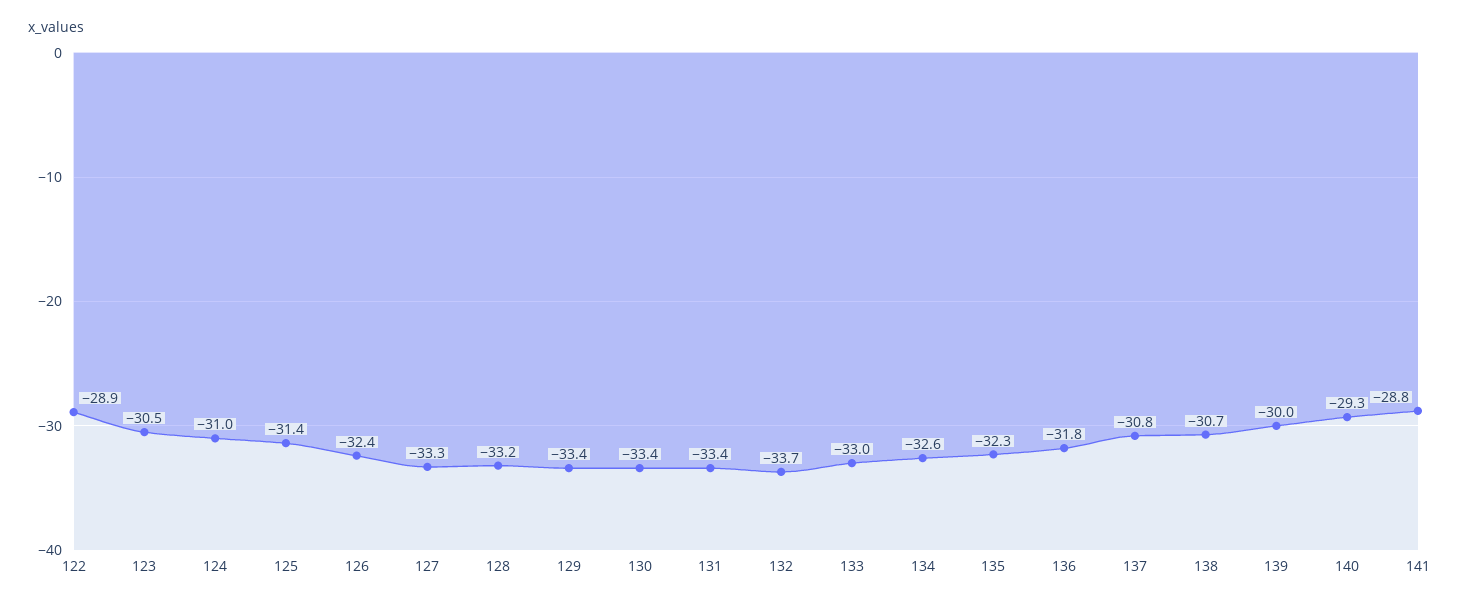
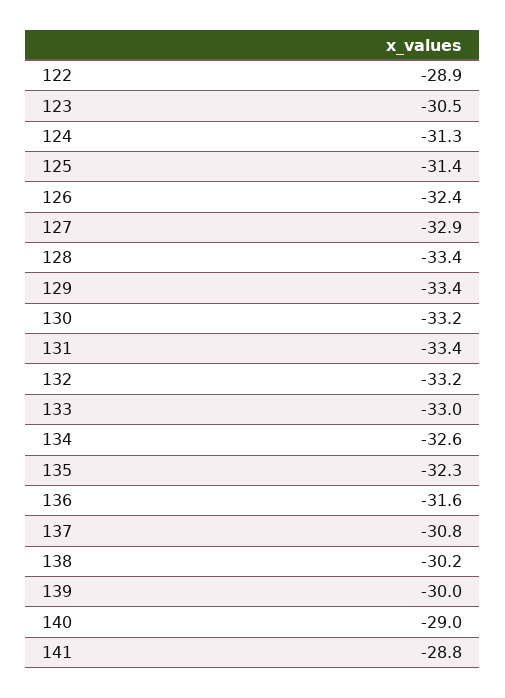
124: -31 -> -31.3
127: -33.3 -> -32.9
128: -33.2 -> -33.4
130: -33.4 -> -33.2
132: -33.7 -> -33.2
136: -31.8 -> -31.6
138: -30.7 -> -30.2
140: -29.3 -> -29

